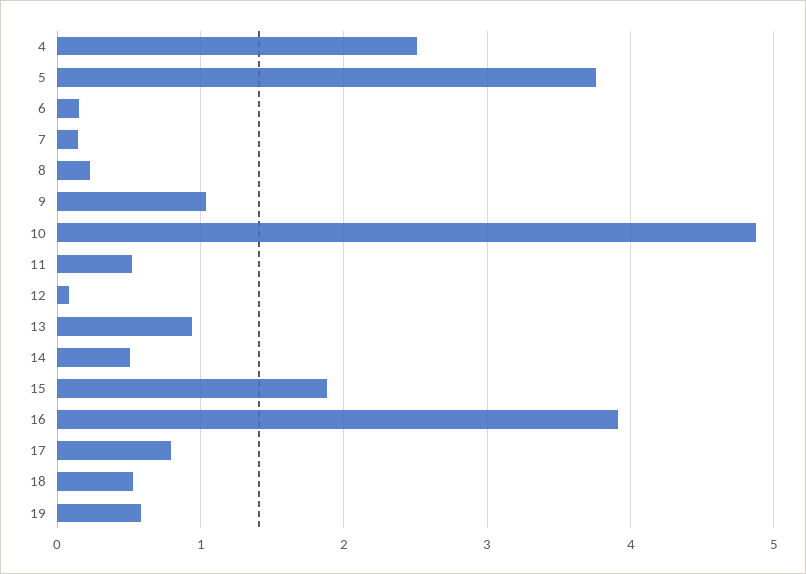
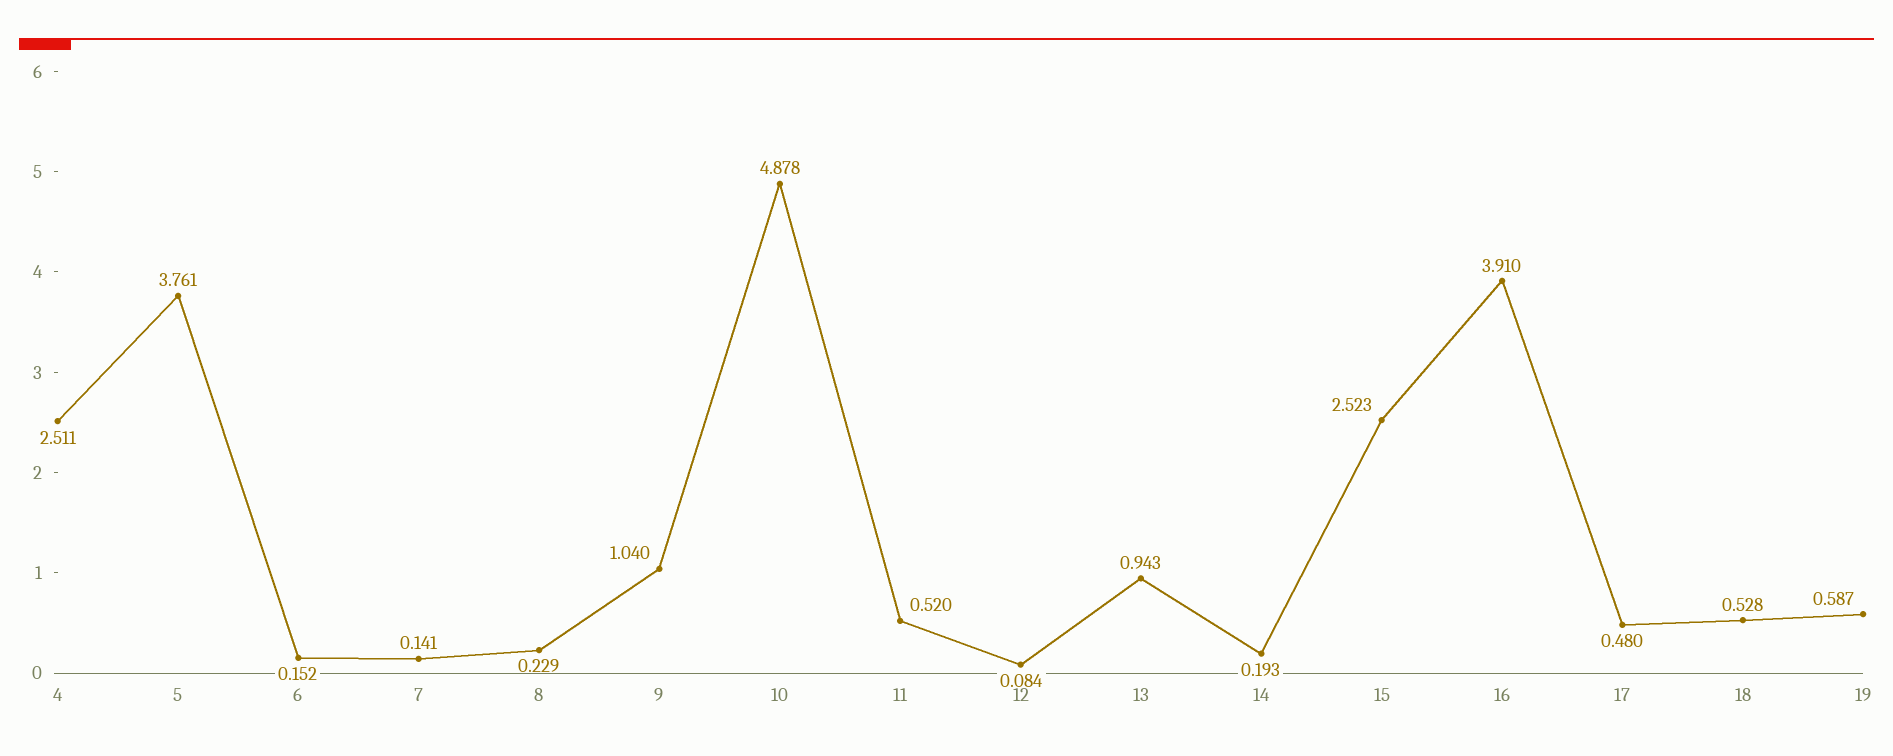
14: 0.5 -> 0.193
15: 1.9 -> 2.523
17: 0.8 -> 0.48

